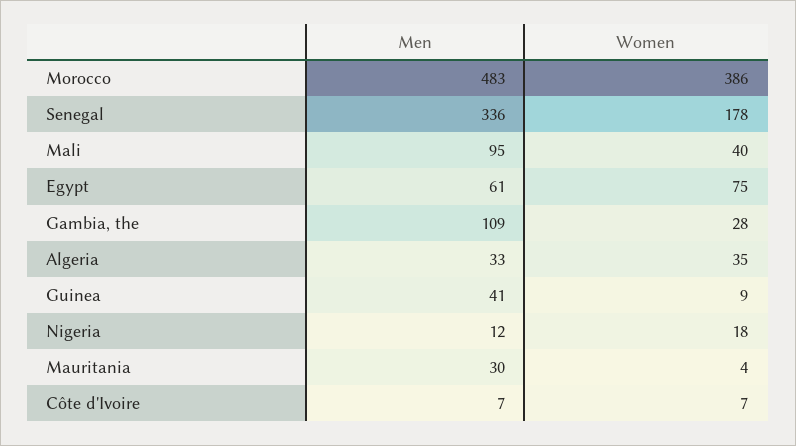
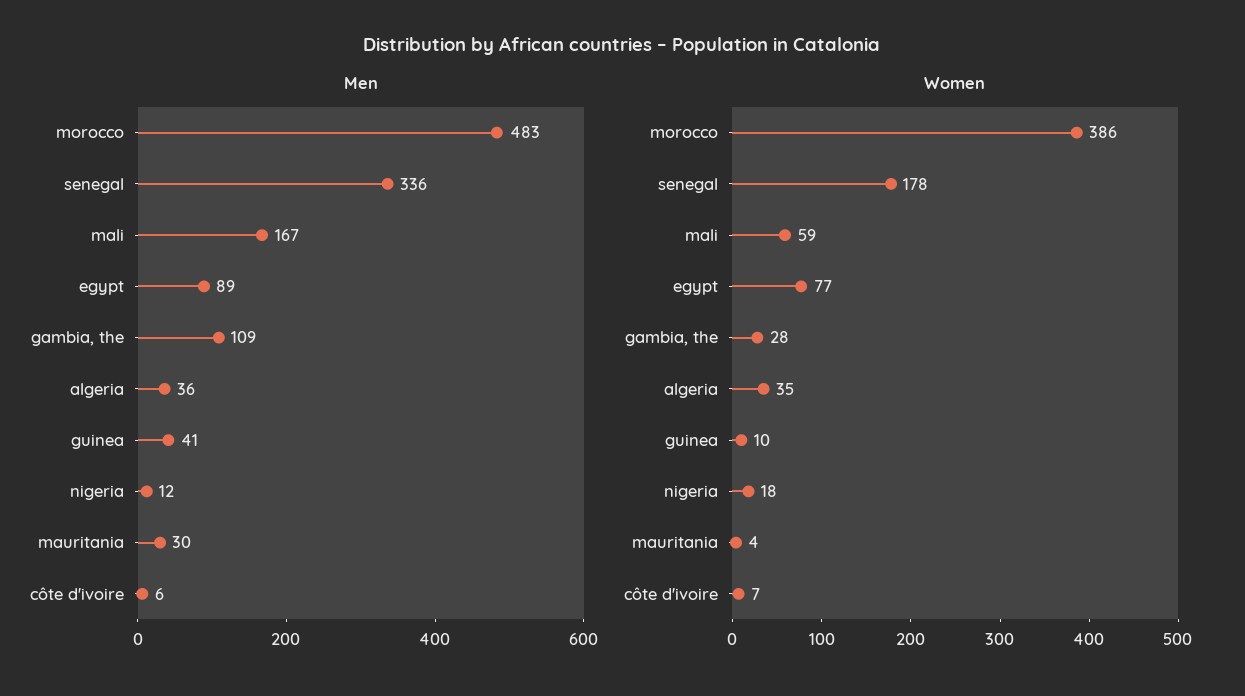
Men, Mali: 95 -> 167
Women, Mali: 40 -> 59
Men, Egypt: 61 -> 89
Women, Egypt: 75 -> 77
Men, Algeria: 33 -> 36
Women, Guinea: 9 -> 10
Men, Côte d'Ivoire: 7 -> 6

